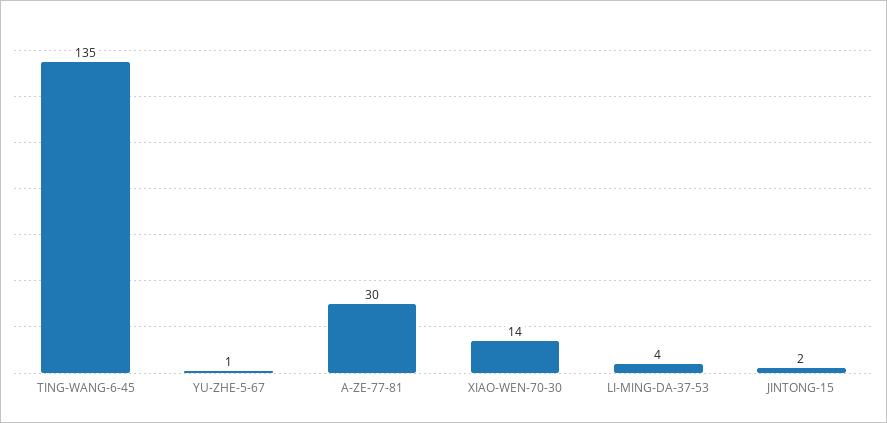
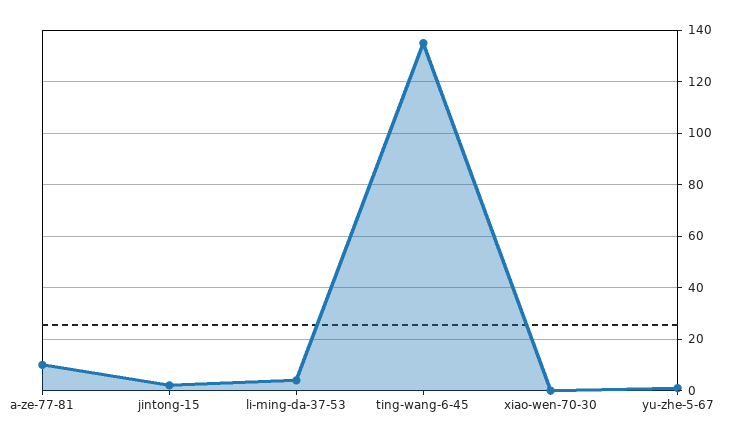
A-ZE-77-81: 30 -> 10
XIAO-WEN-70-30: 14 -> 0

